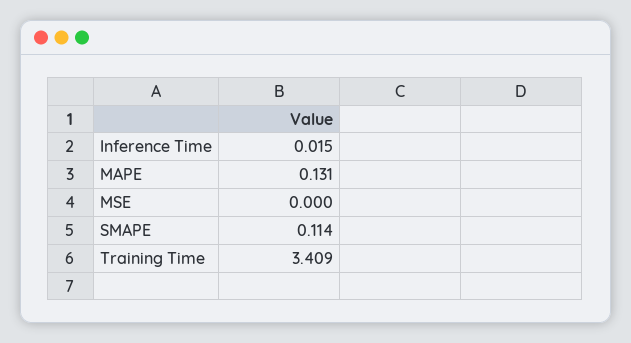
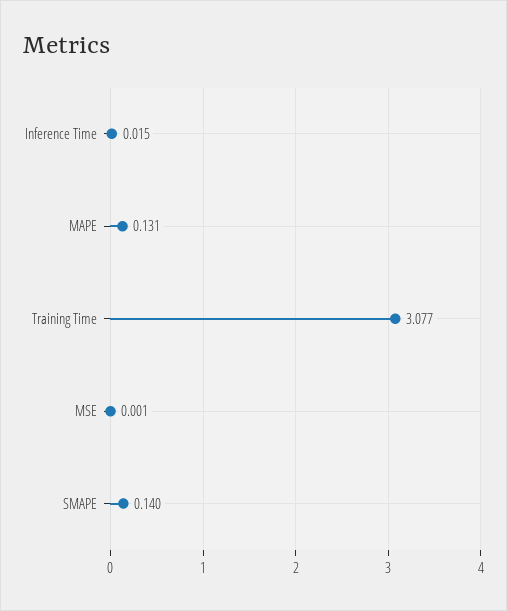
MSE: 0 -> 0.001
SMAPE: 0.114 -> 0.14
Training Time: 3.409 -> 3.077

